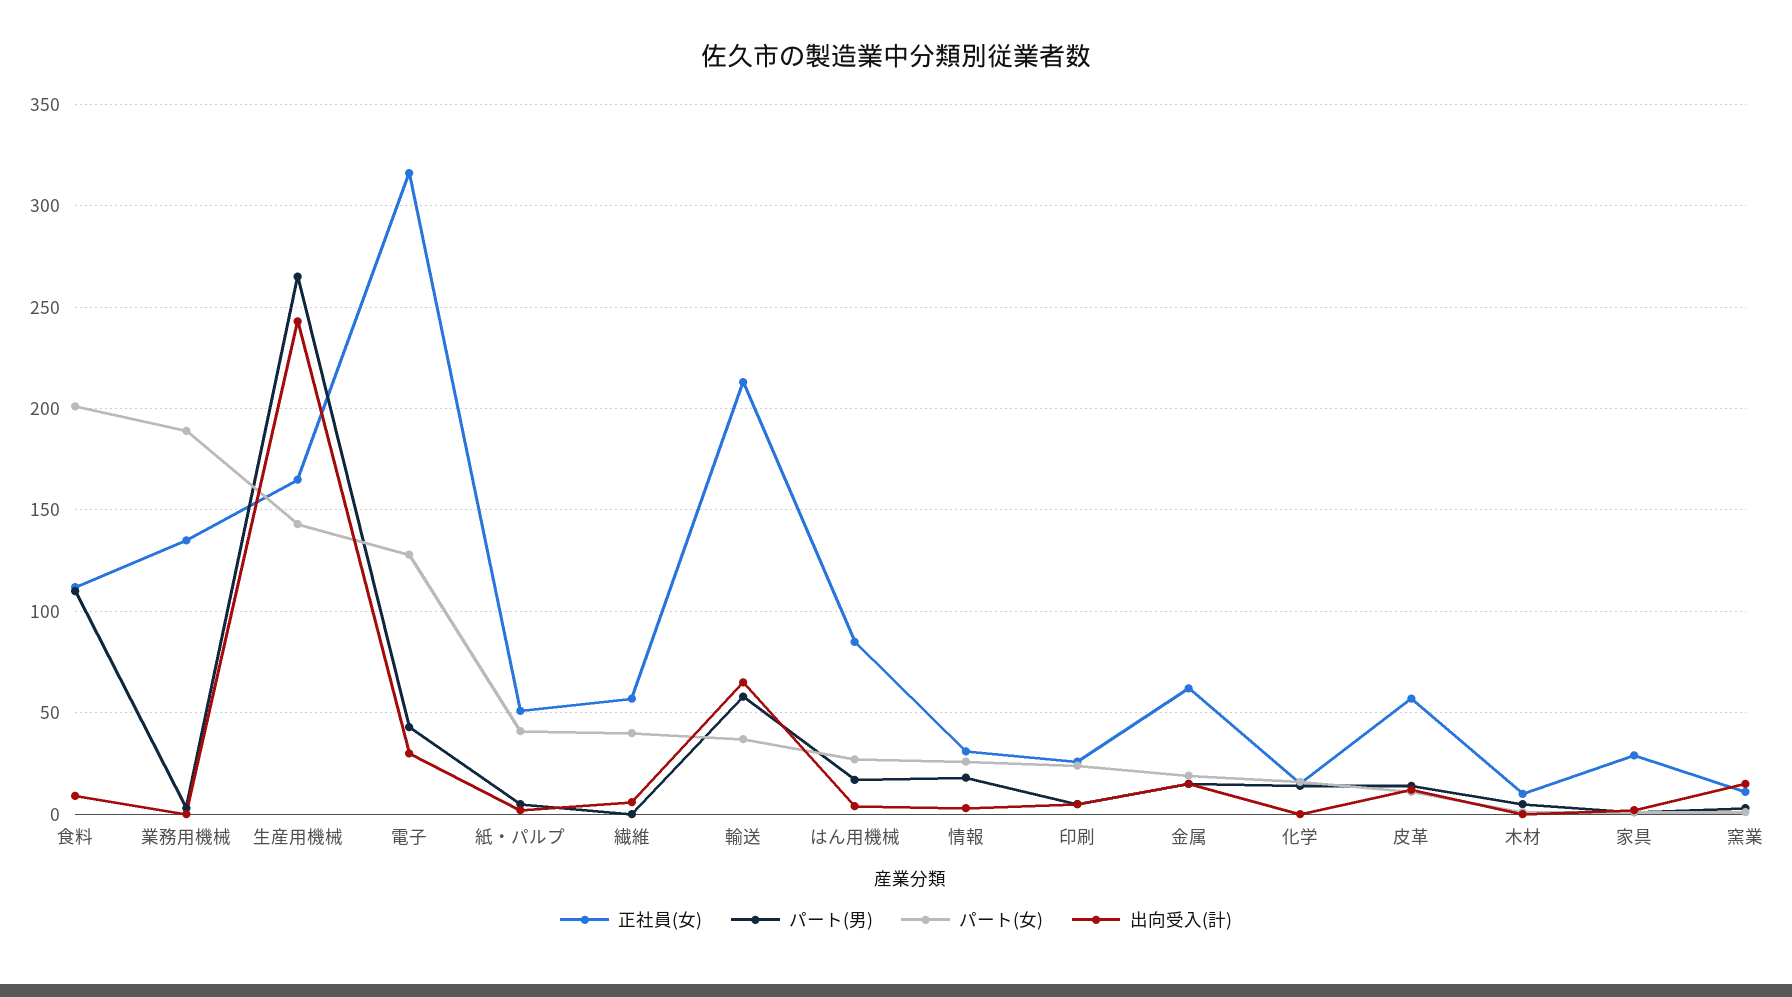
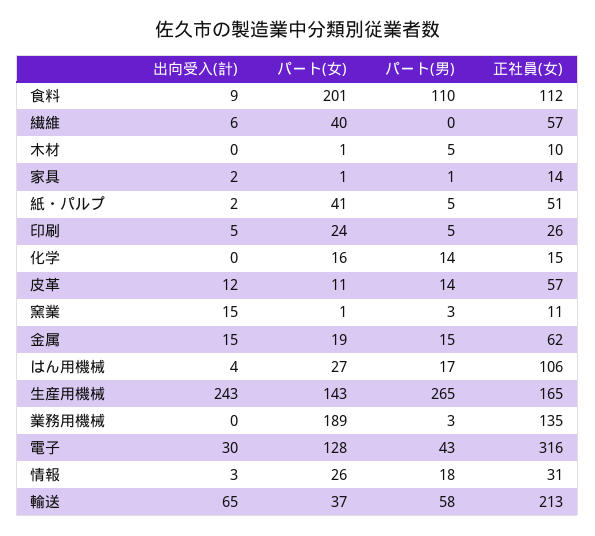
正社員(女), はん用機械: 85 -> 106
正社員(女), 家具: 30 -> 14

